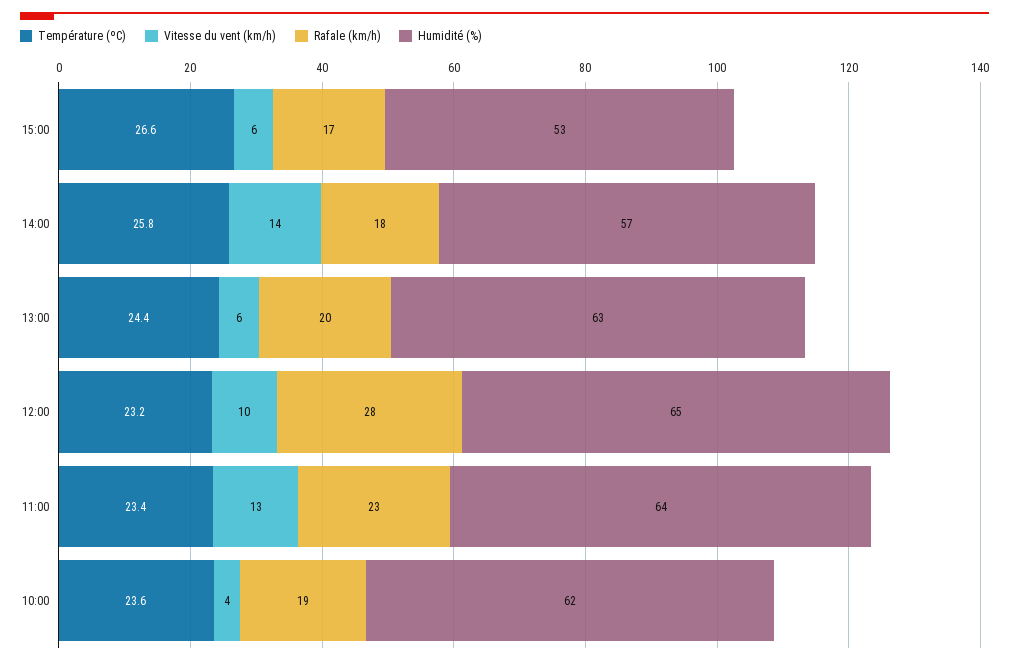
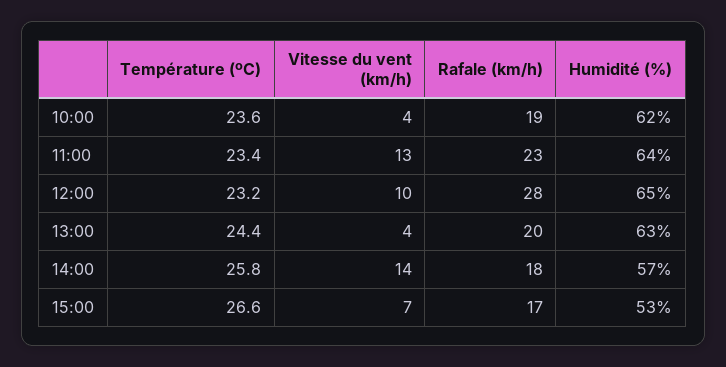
Vitesse du vent (km/h), 15:00: 6 -> 7
Vitesse du vent (km/h), 13:00: 6 -> 4

